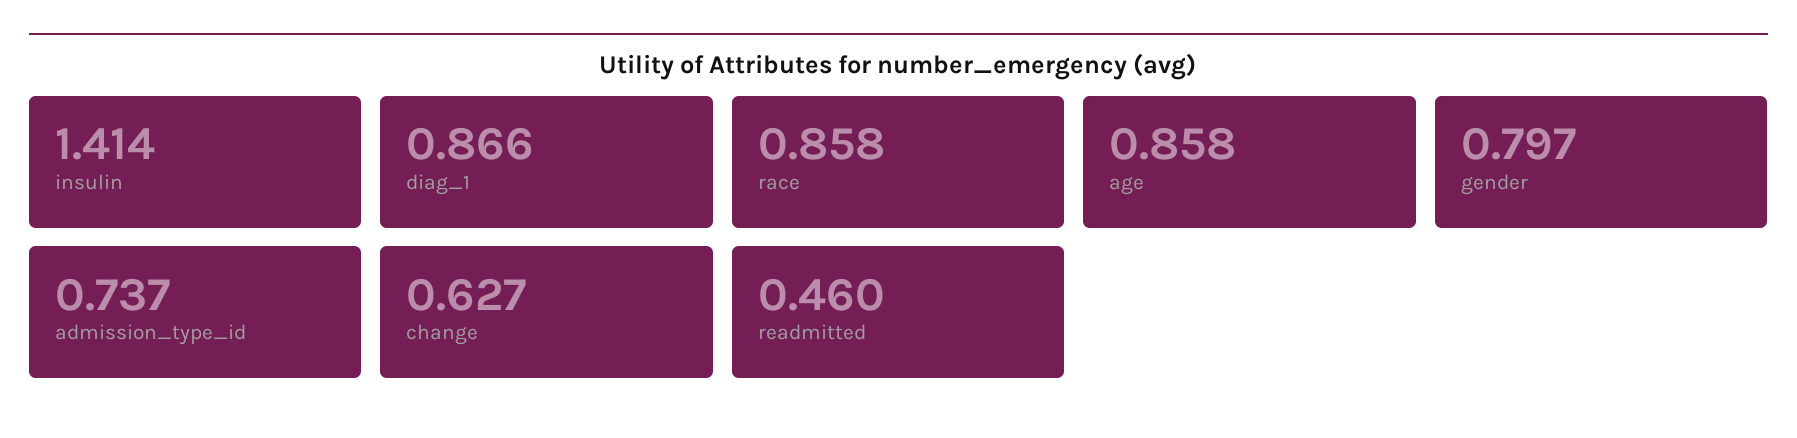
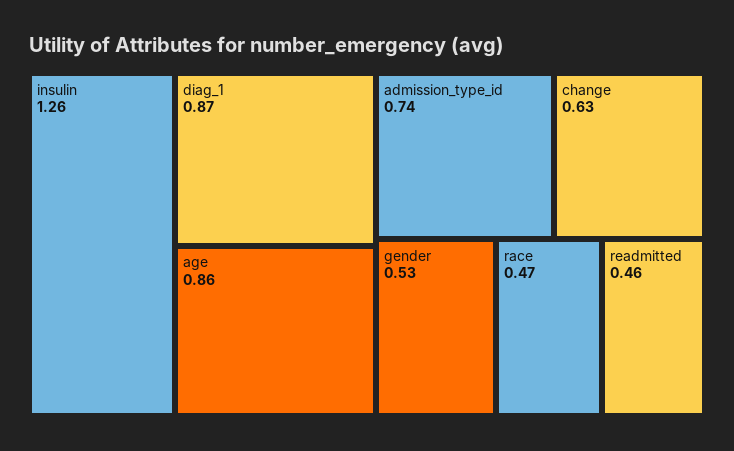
insulin: 1.414 -> 1.26
race: 0.858 -> 0.47
gender: 0.797 -> 0.53

